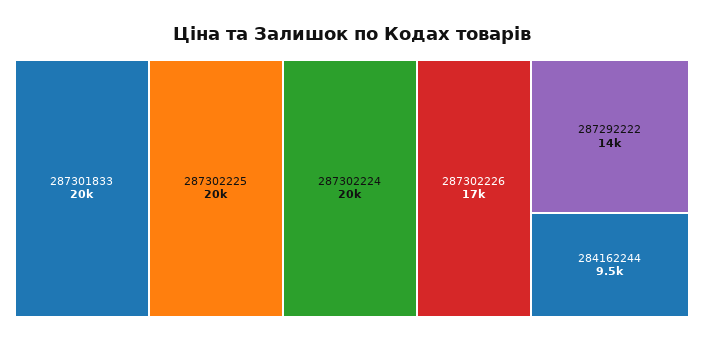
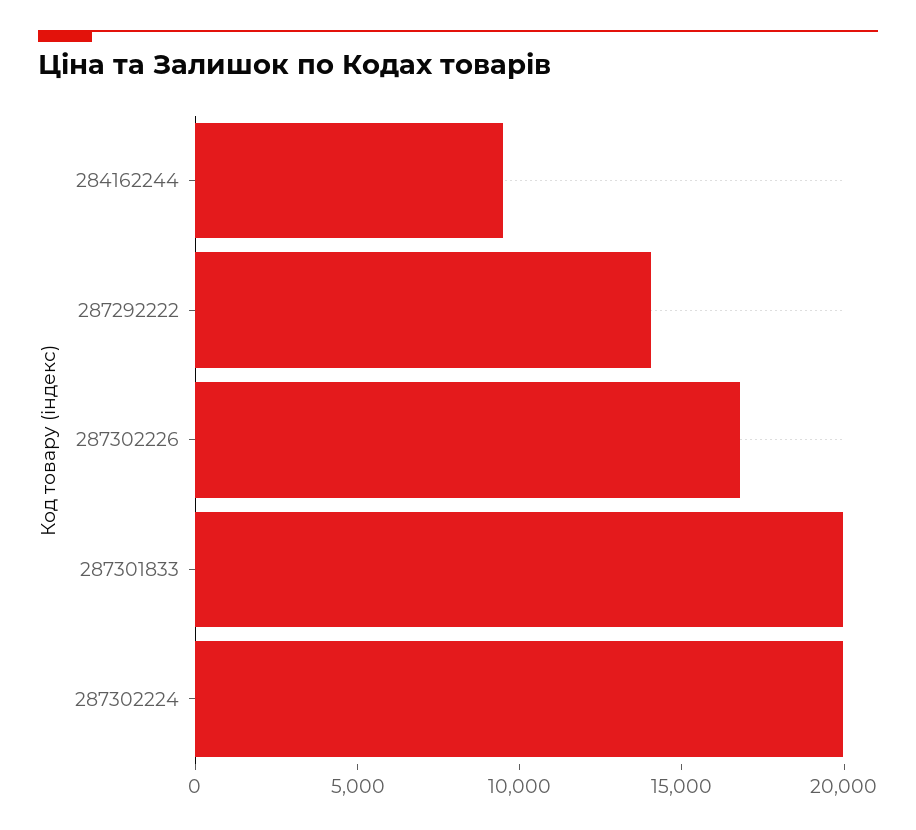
287302225: 20000 -> none

